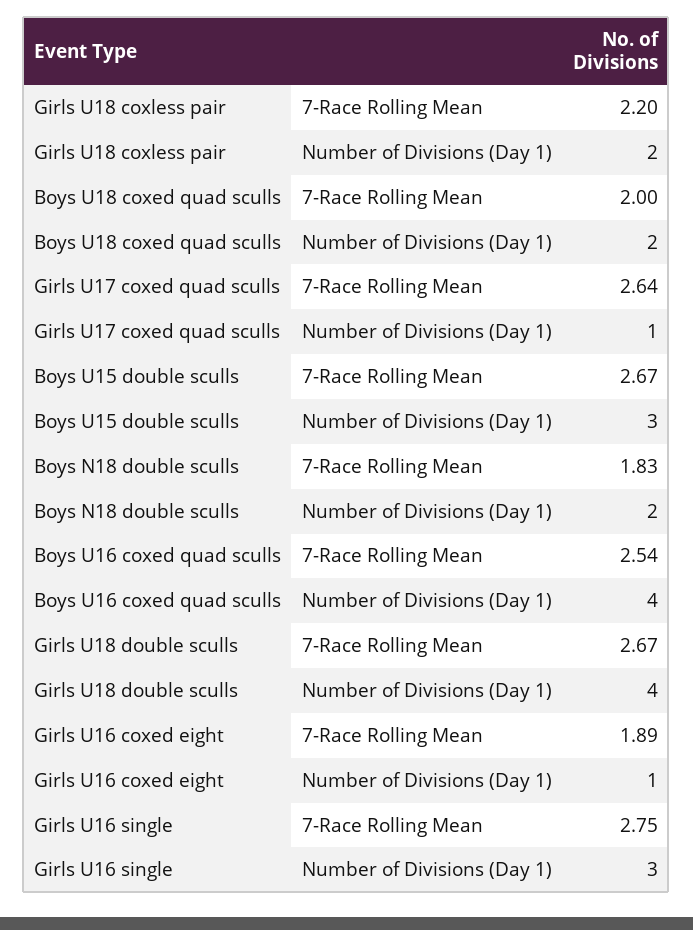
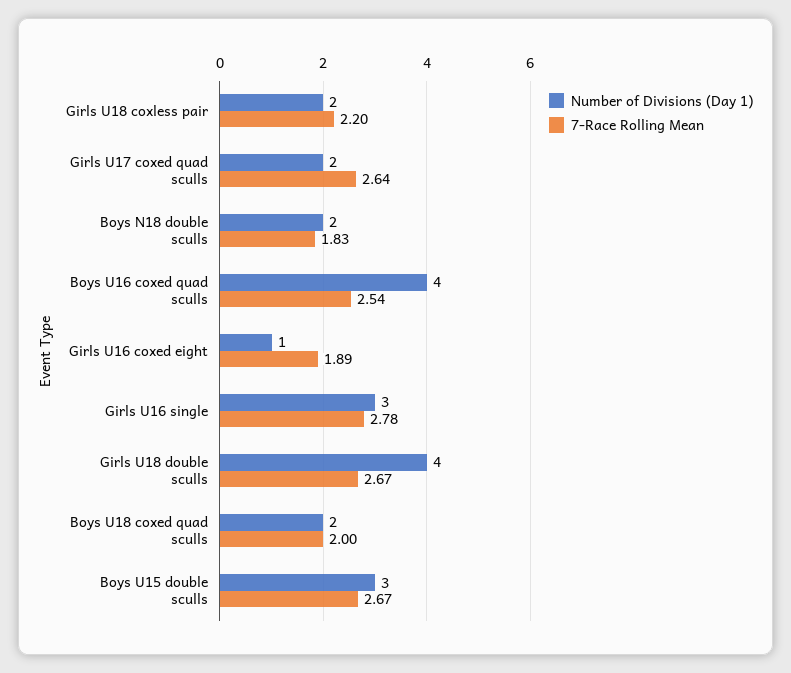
Number of Divisions (Day 1), Girls U17 coxed quad sculls: 1 -> 2
7-Race Rolling Mean, Girls U16 single: 2.75 -> 2.78

